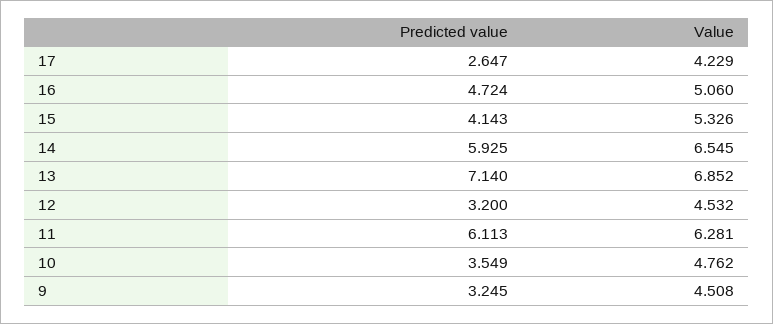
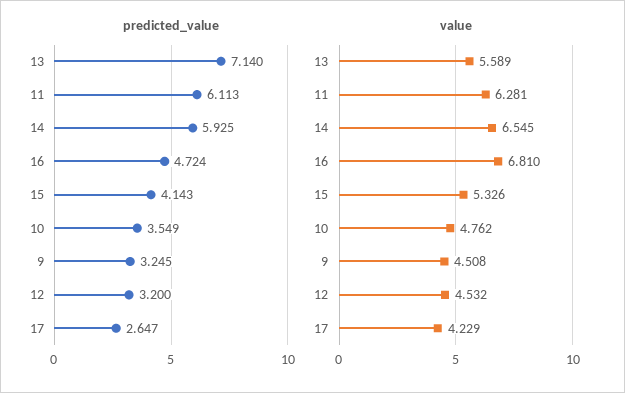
Value, 16: 5.06 -> 6.81
Value, 13: 6.852 -> 5.589

